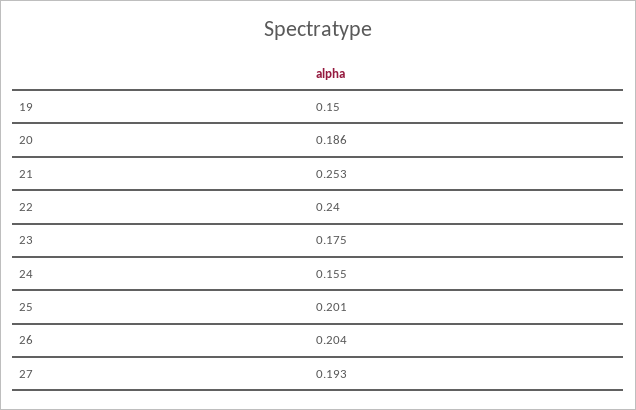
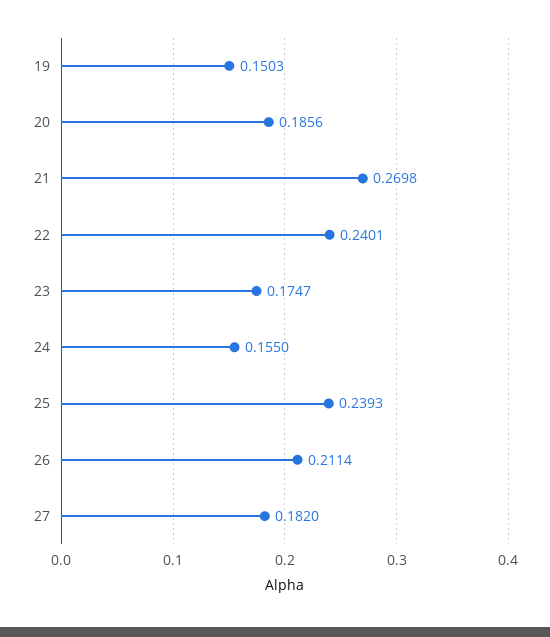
21: 0.253 -> 0.2698
25: 0.201 -> 0.2393
26: 0.204 -> 0.2114
27: 0.193 -> 0.182

